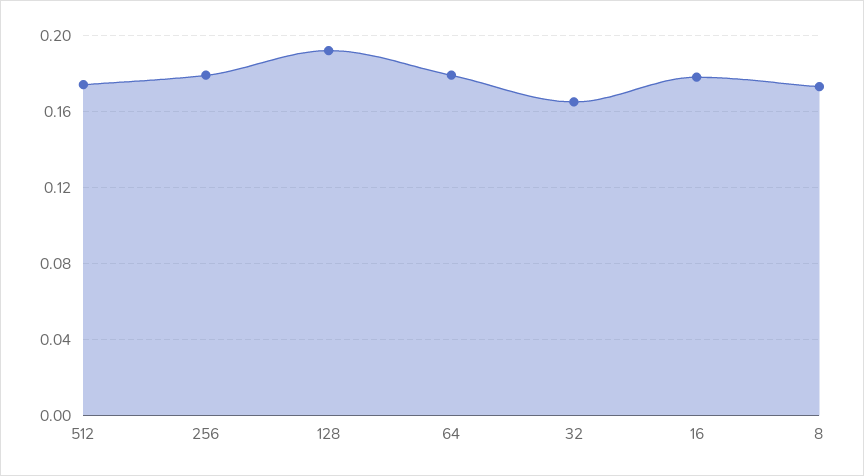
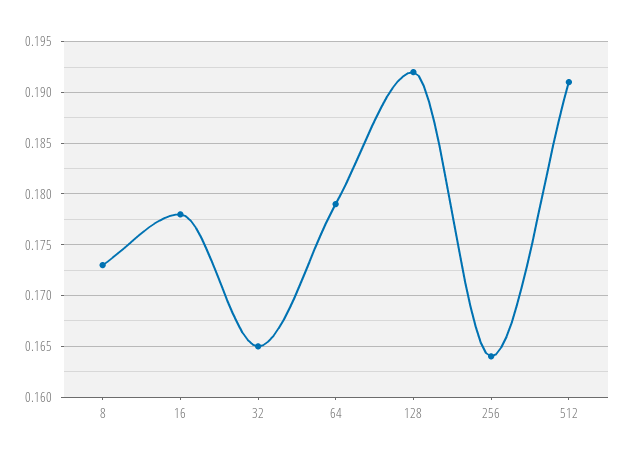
512: 0.175 -> 0.191
256: 0.18 -> 0.164

